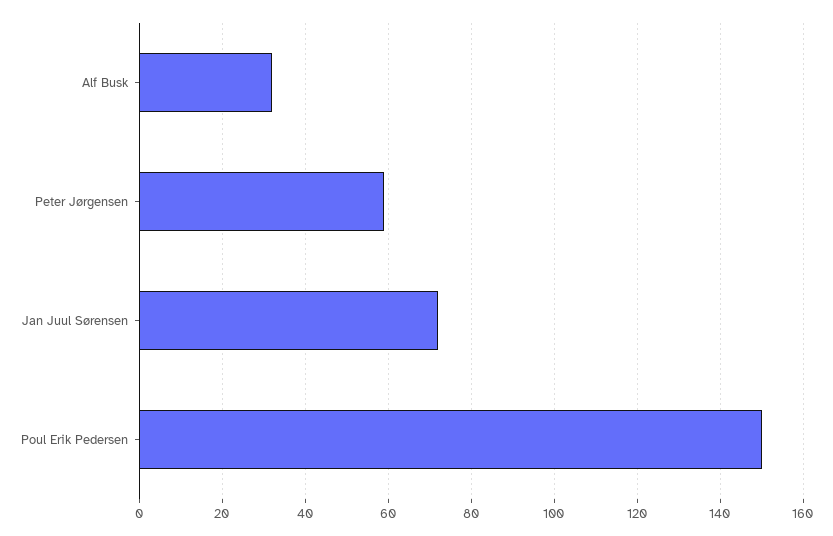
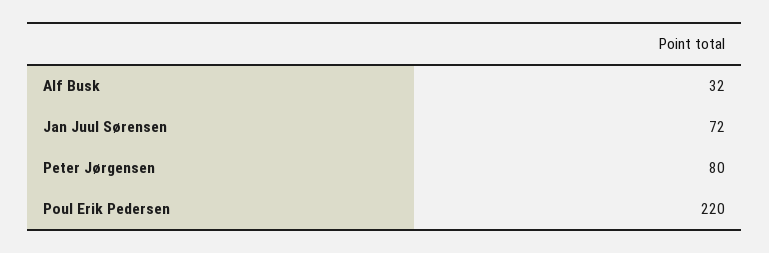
Peter Jørgensen: 60 -> 80
Poul Erik Pedersen: 150 -> 220

